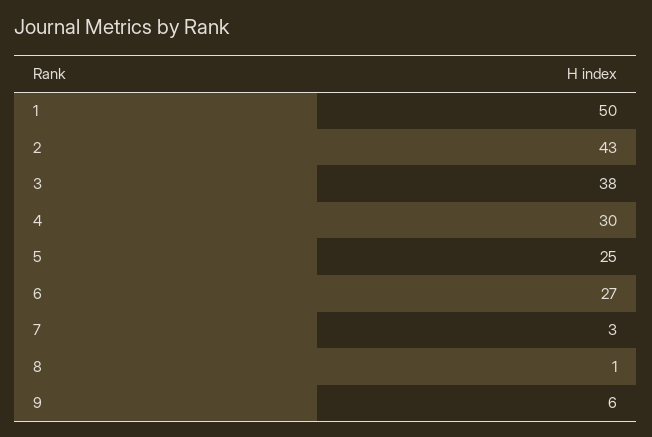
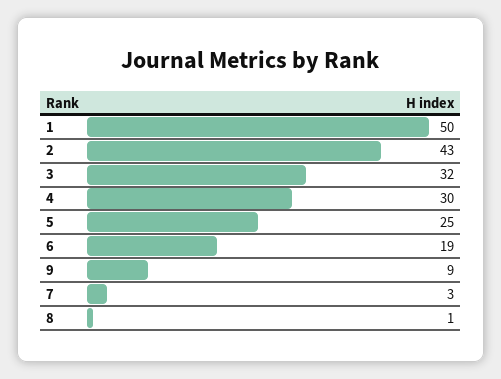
3: 38 -> 32
6: 27 -> 19
9: 6 -> 9

